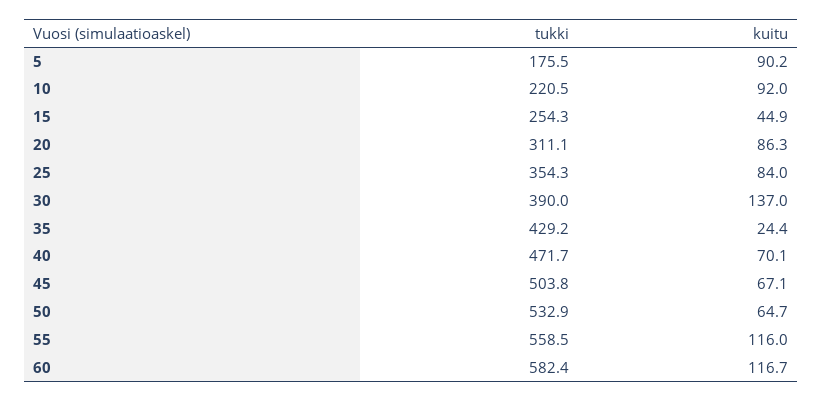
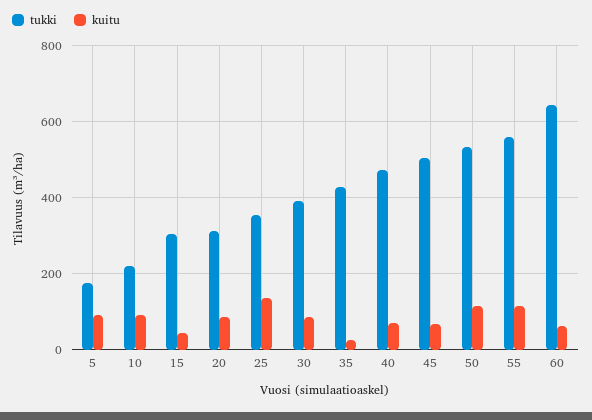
tukki, 15: 254.3 -> 300
kuitu, 25: 84 -> 140
kuitu, 30: 137 -> 80
kuitu, 50: 64.7 -> 120
tukki, 60: 582.4 -> 640
kuitu, 60: 116.7 -> 60

